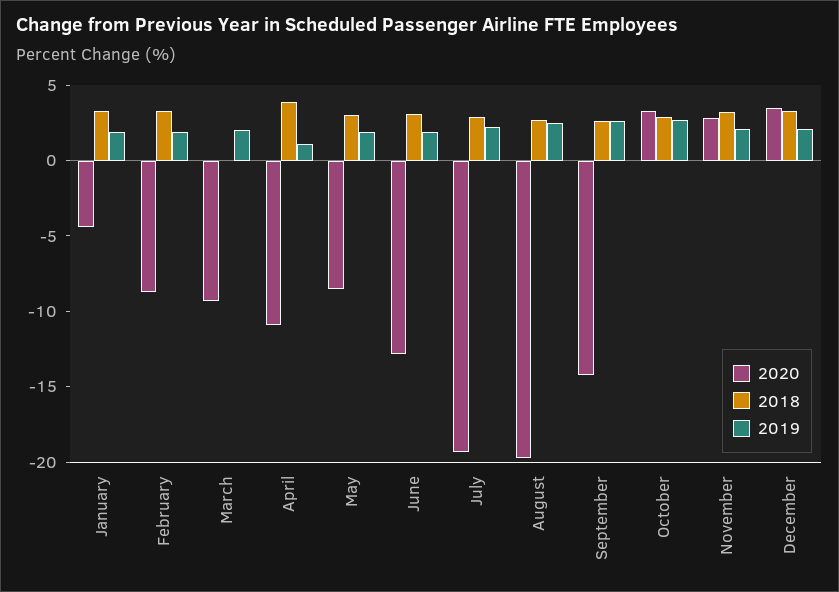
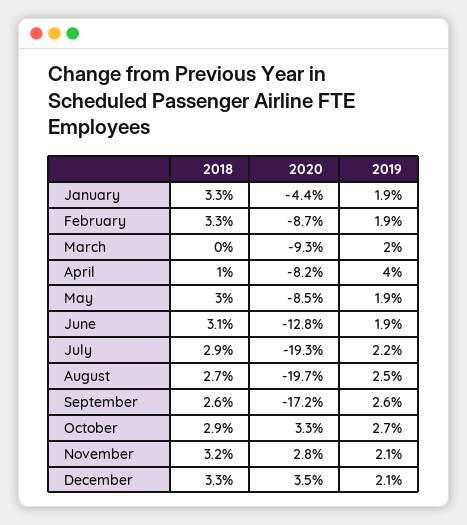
2020, April: -11 -> -8.2
2018, April: 4 -> 1
2019, April: 1 -> 4
2020, September: -14 -> -17.2

